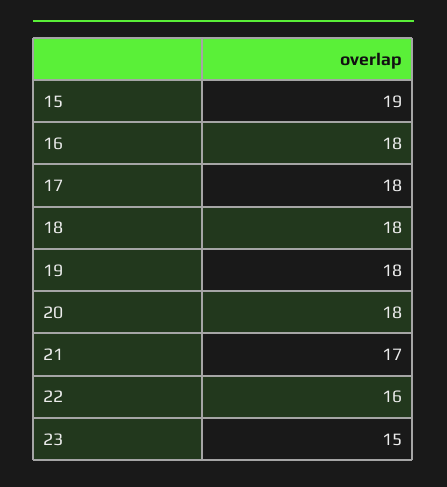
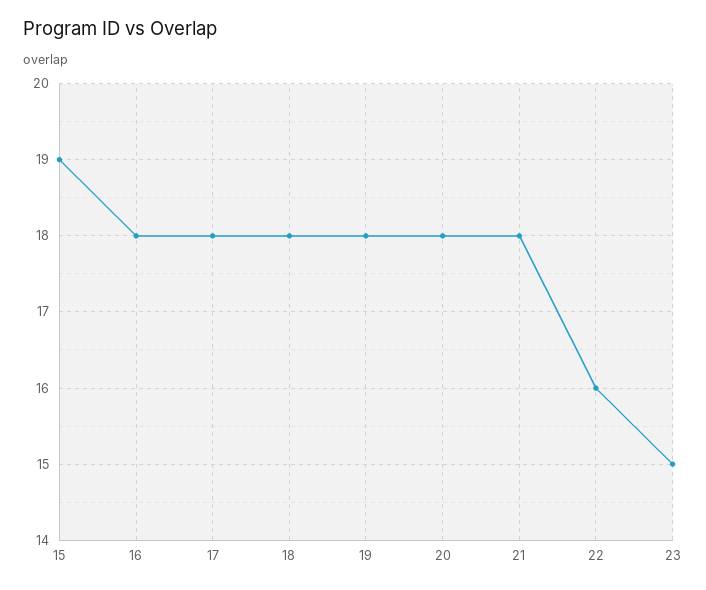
21: 17 -> 18

